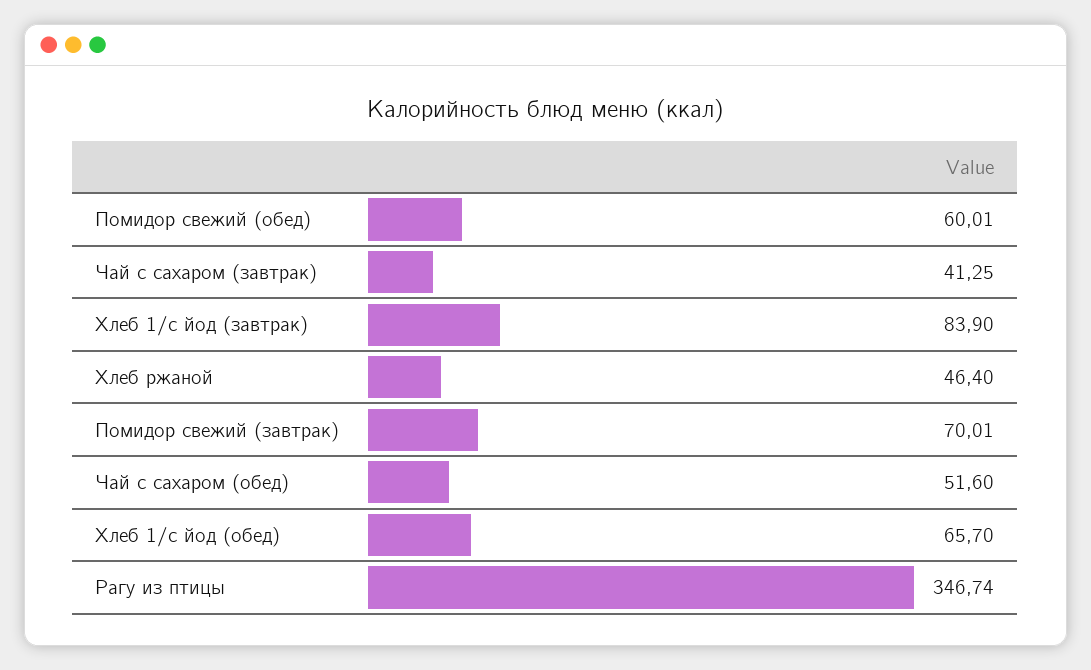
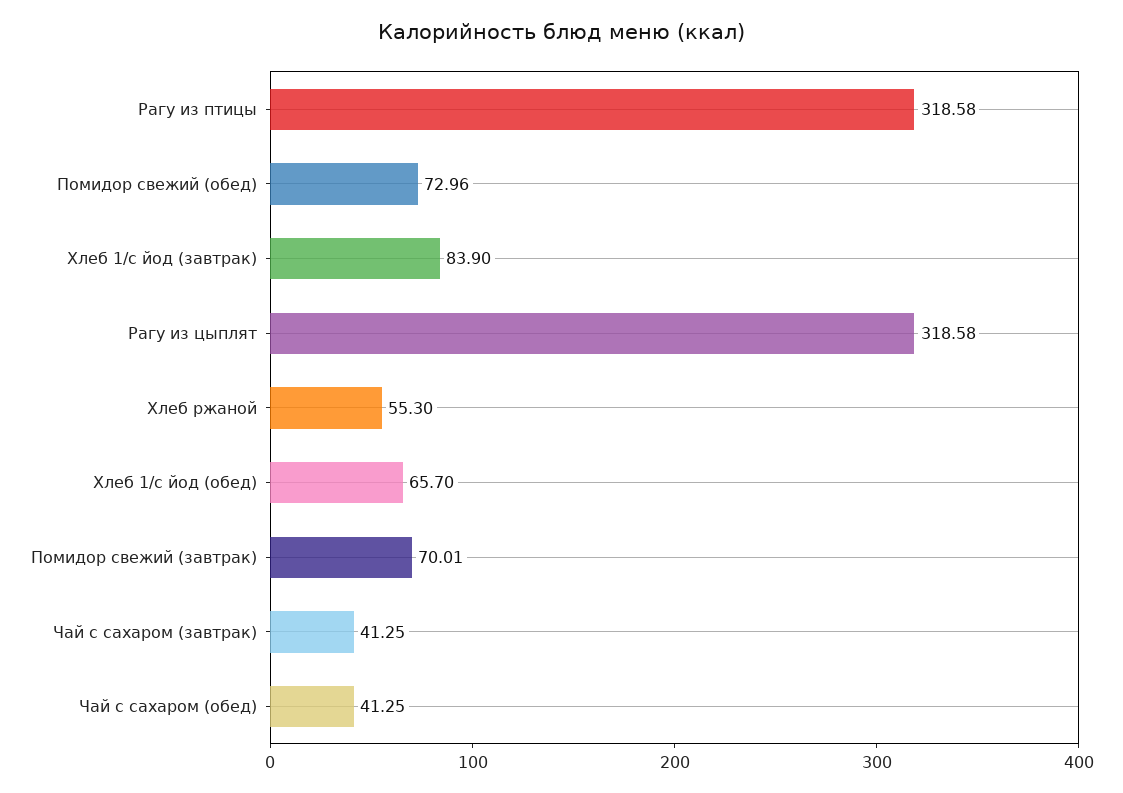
Помидор свежий (обед): 60.01 -> 72.96
Хлеб ржаной: 46.4 -> 55.3
Чай с сахаром (обед): 51.6 -> 41.25
Рагу из птицы: 346.74 -> 318.58
Рагу из цыплят: none -> 318.58

